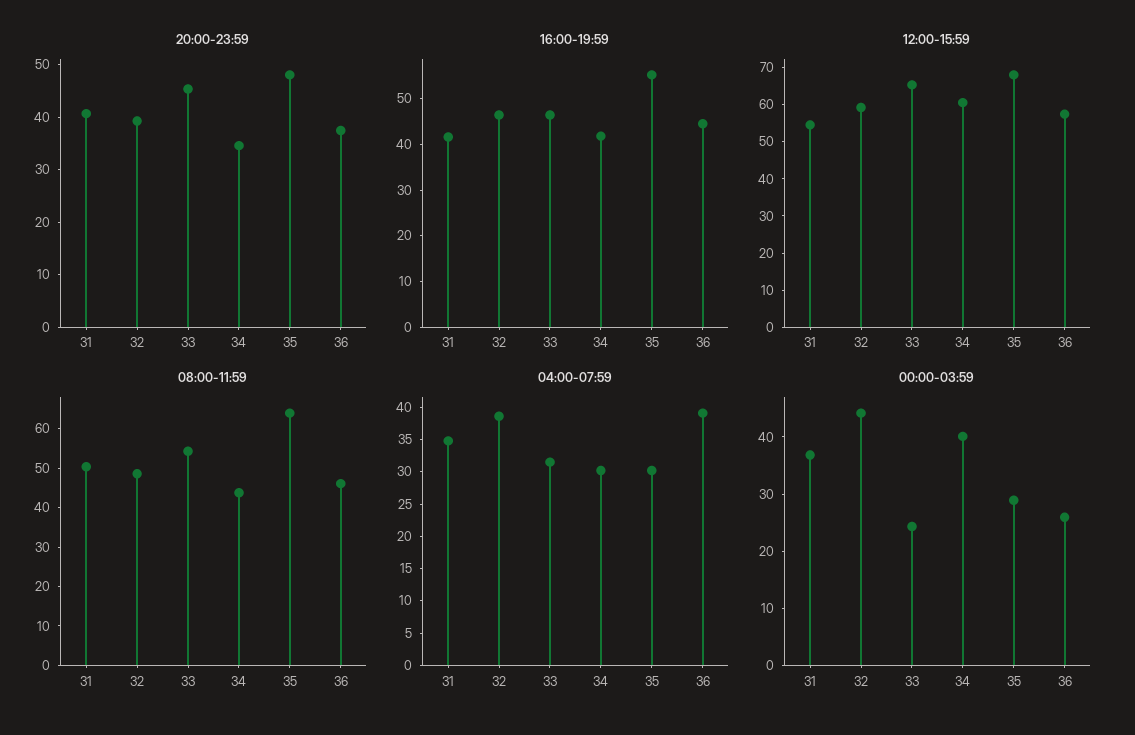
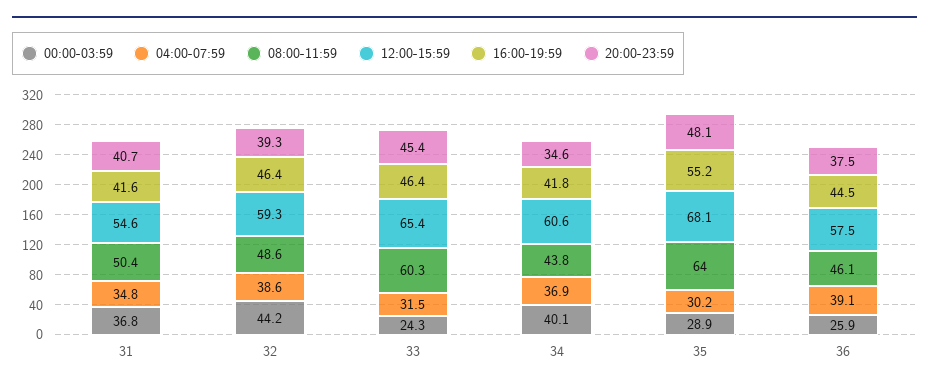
08:00-11:59, 33: 55 -> 60.3
04:00-07:59, 34: 30 -> 36.9

